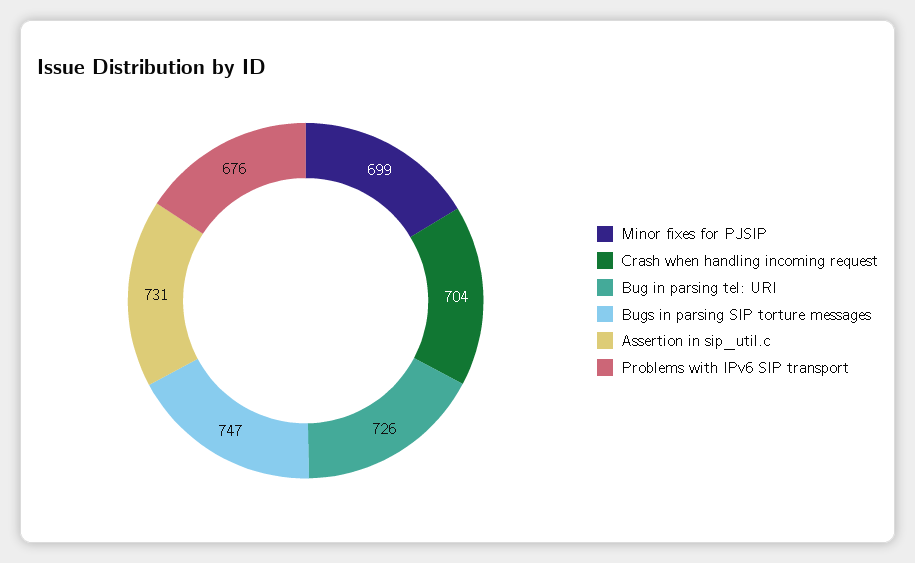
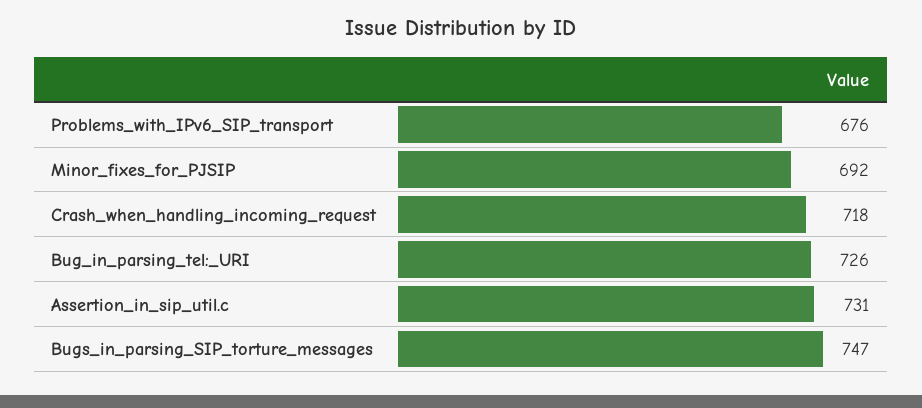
Minor fixes for PJSIP: 699 -> 692
Crash when handling incoming request: 704 -> 718

